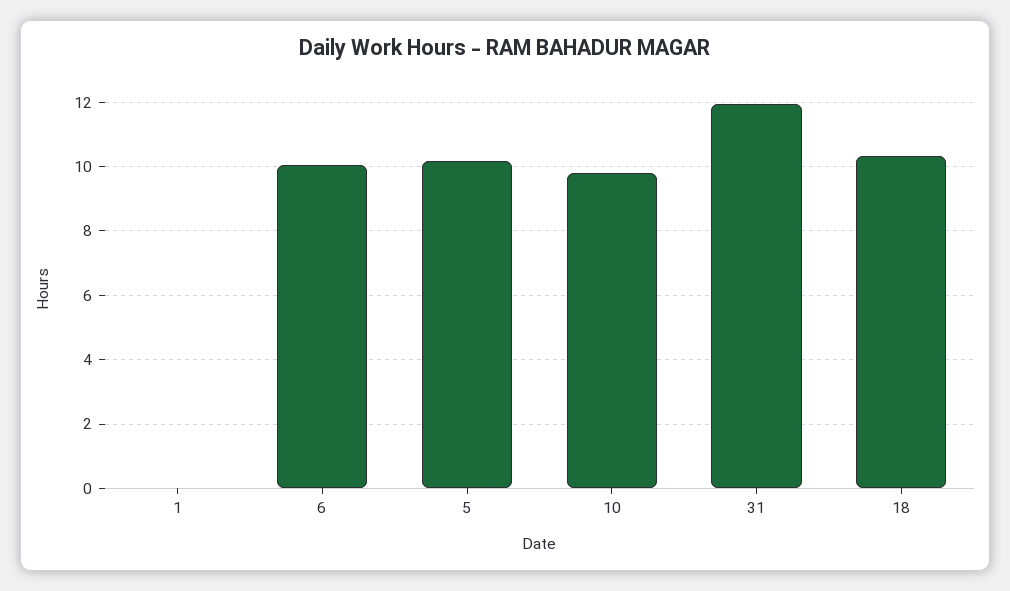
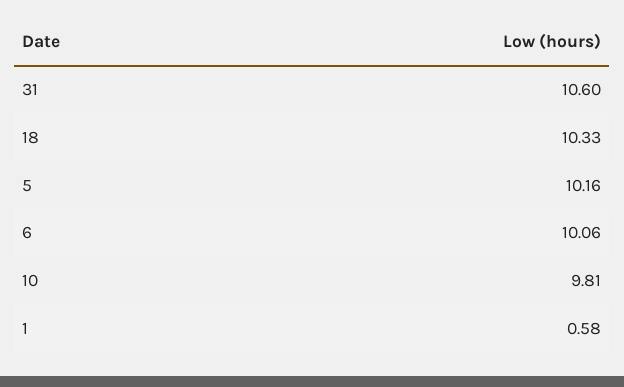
1: 0 -> 0.58
31: 12 -> 10.6

